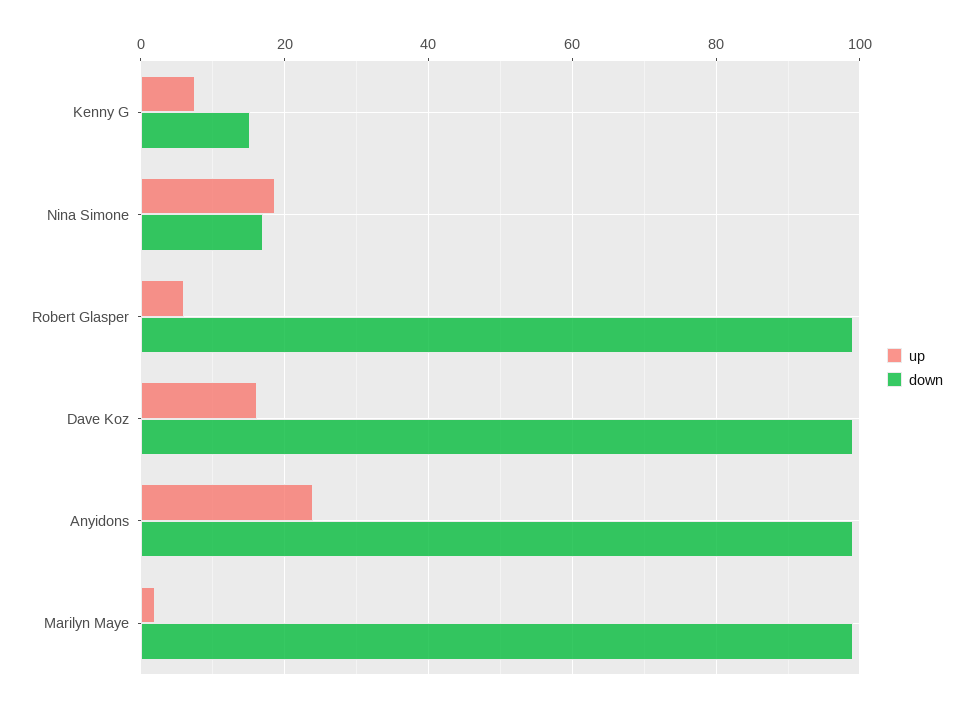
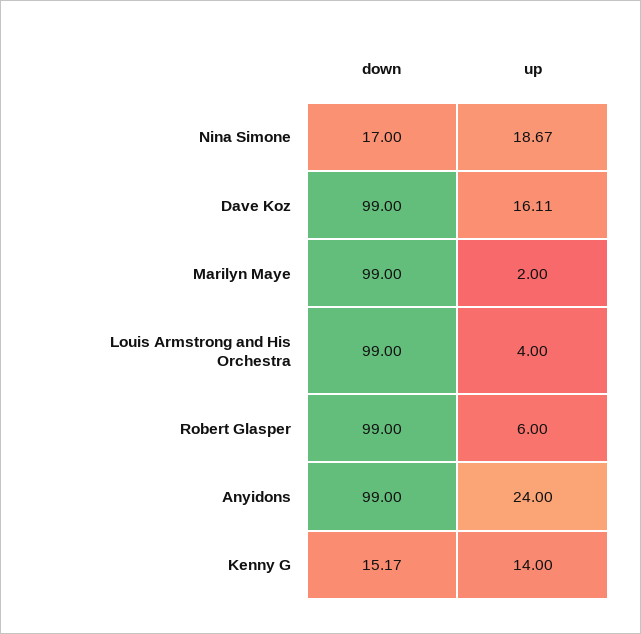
up, Kenny G: 8 -> 14
down, Louis Armstrong and His Orchestra: none -> 99
up, Louis Armstrong and His Orchestra: none -> 4

